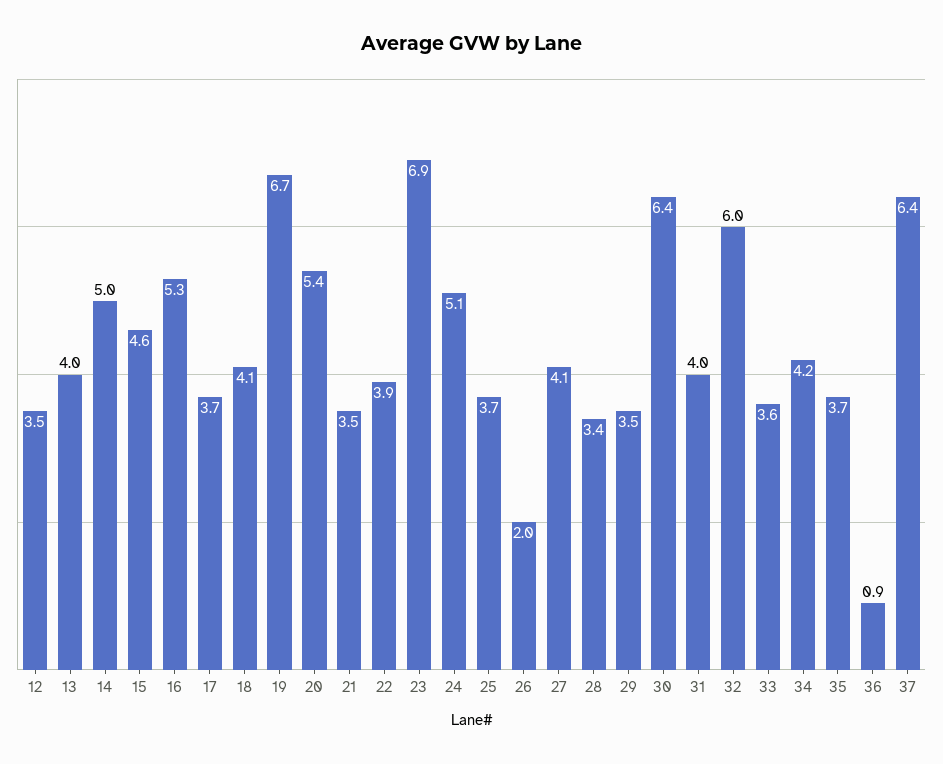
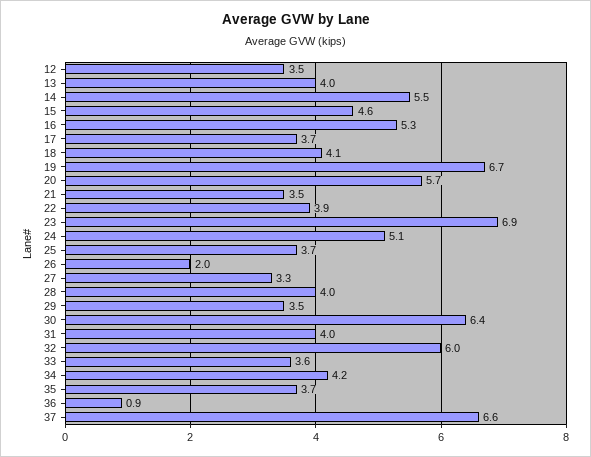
14: 5 -> 5.5
20: 5.4 -> 5.7
27: 4.1 -> 3.3
28: 3.4 -> 4
37: 6.4 -> 6.6

